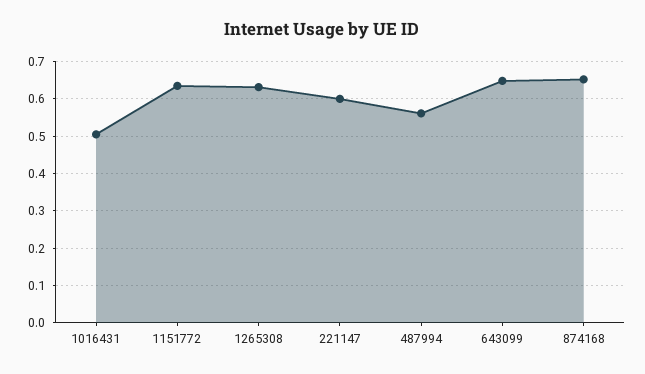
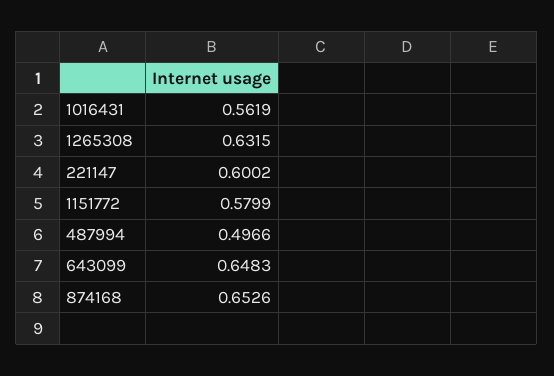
1016431: 0.5 -> 0.5619
1151772: 0.64 -> 0.5799
487994: 0.56 -> 0.4966

